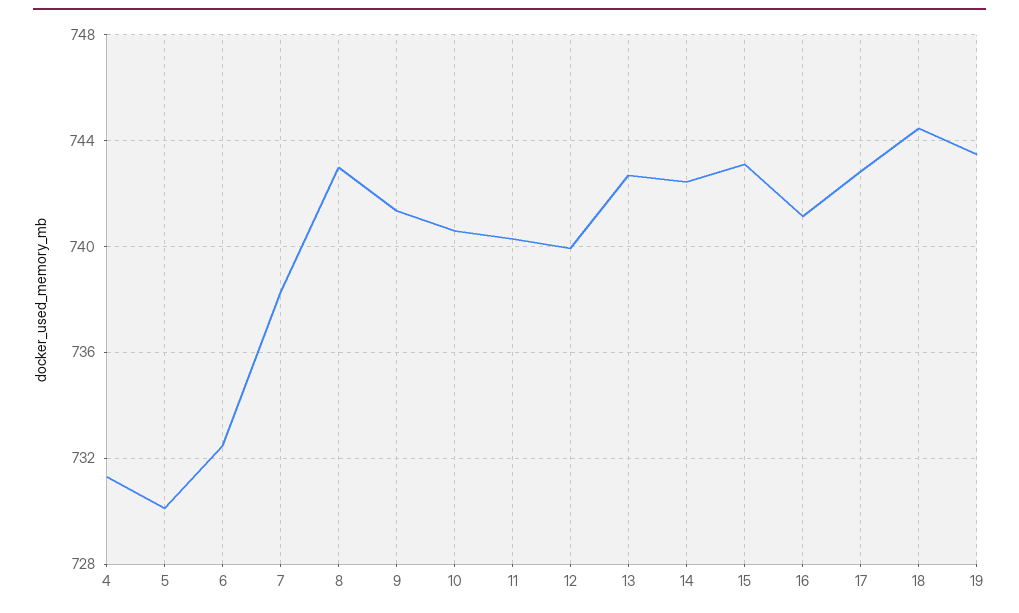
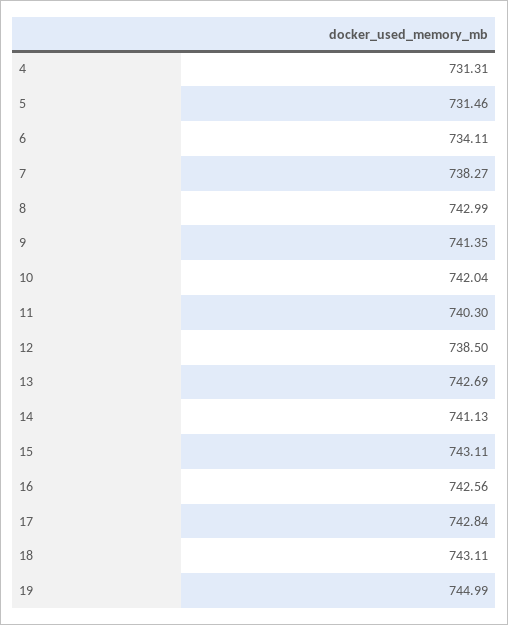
5: 730 -> 731.46
6: 732.5 -> 734.11
10: 740.5 -> 742.04
12: 740 -> 738.5
14: 742.5 -> 741.13
16: 741 -> 742.56
18: 744.5 -> 743.11
19: 743.5 -> 744.99

